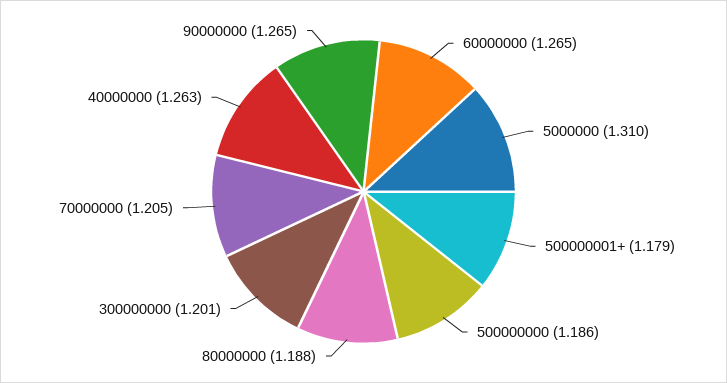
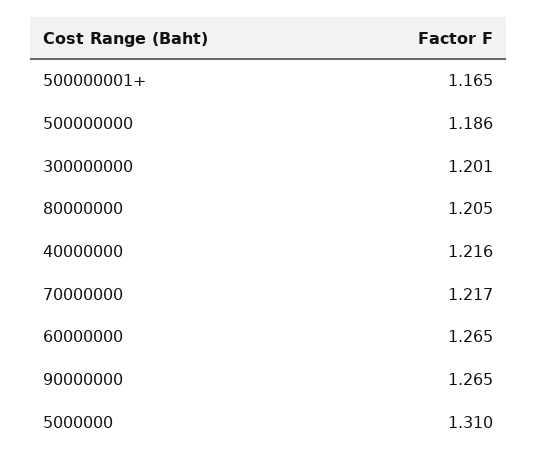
500000001+: 1.179 -> 1.165
80000000: 1.188 -> 1.205
70000000: 1.205 -> 1.217
40000000: 1.263 -> 1.216

